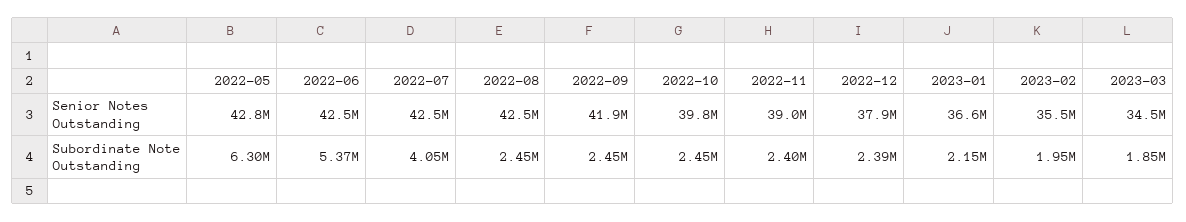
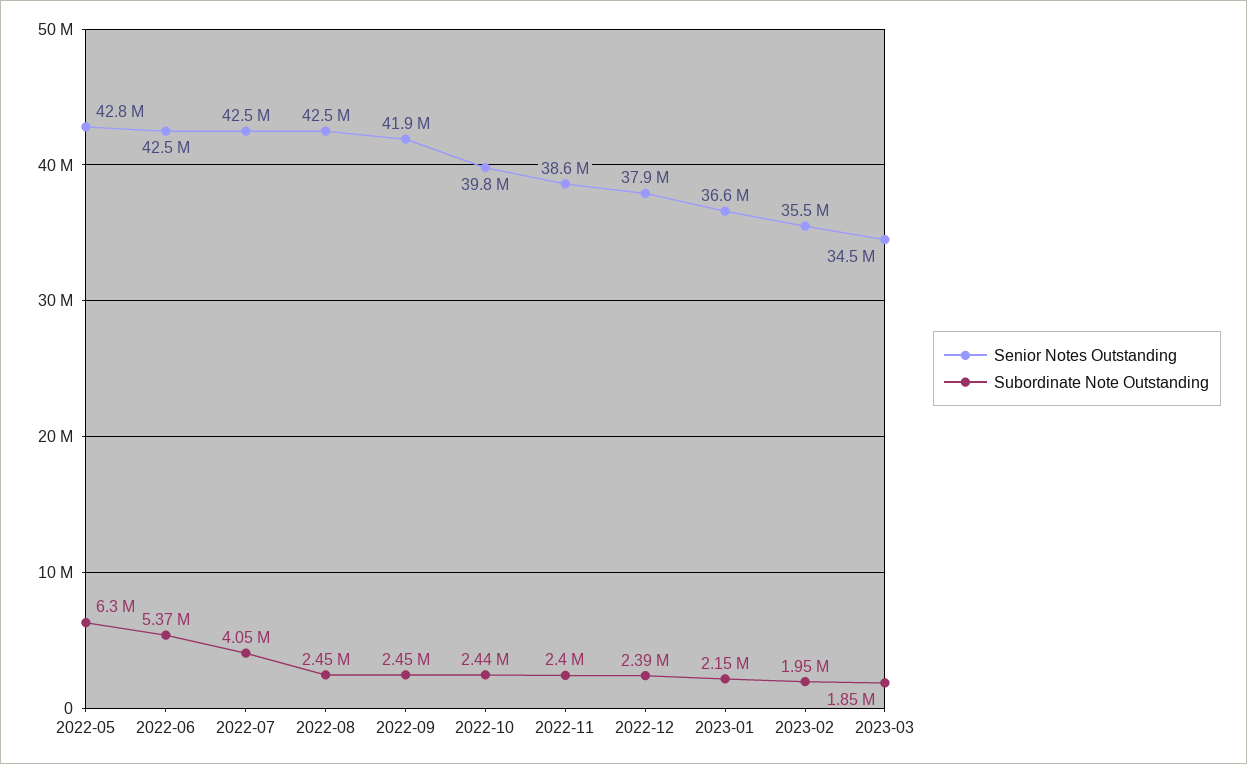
Senior Notes Outstanding, 2022-11: 39000000 -> 38600000
Subordinate Note Outstanding, 2022-10: 2450000 -> 2440000

